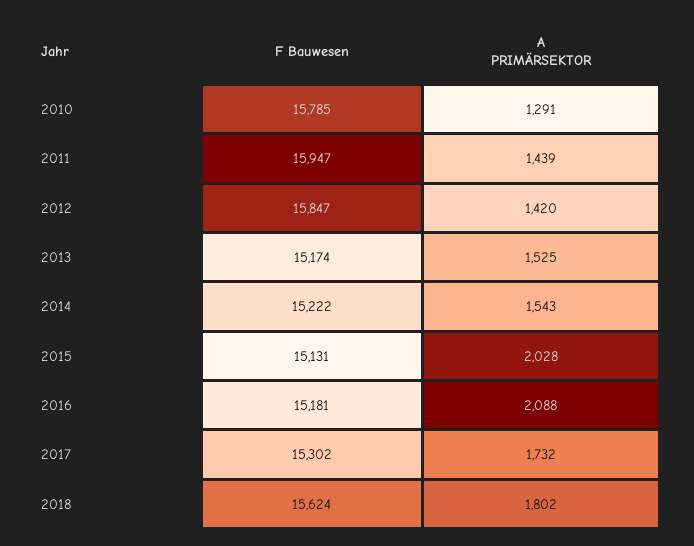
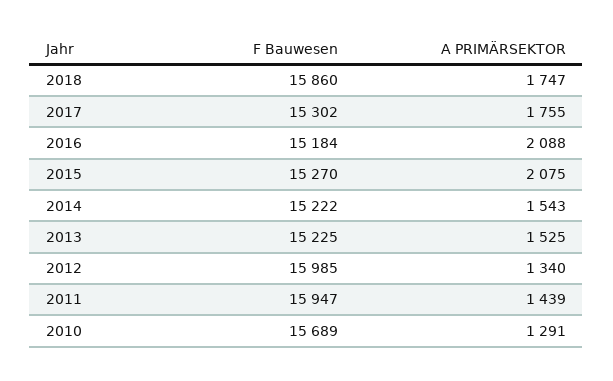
F Bauwesen, 2010: 15785 -> 15689
F Bauwesen, 2012: 15847 -> 15985
A PRIMÄRSEKTOR, 2012: 1420 -> 1340
F Bauwesen, 2013: 15174 -> 15225
F Bauwesen, 2015: 15131 -> 15270
A PRIMÄRSEKTOR, 2015: 2028 -> 2075
F Bauwesen, 2016: 15181 -> 15184
A PRIMÄRSEKTOR, 2017: 1732 -> 1755
F Bauwesen, 2018: 15624 -> 15860
A PRIMÄRSEKTOR, 2018: 1802 -> 1747

